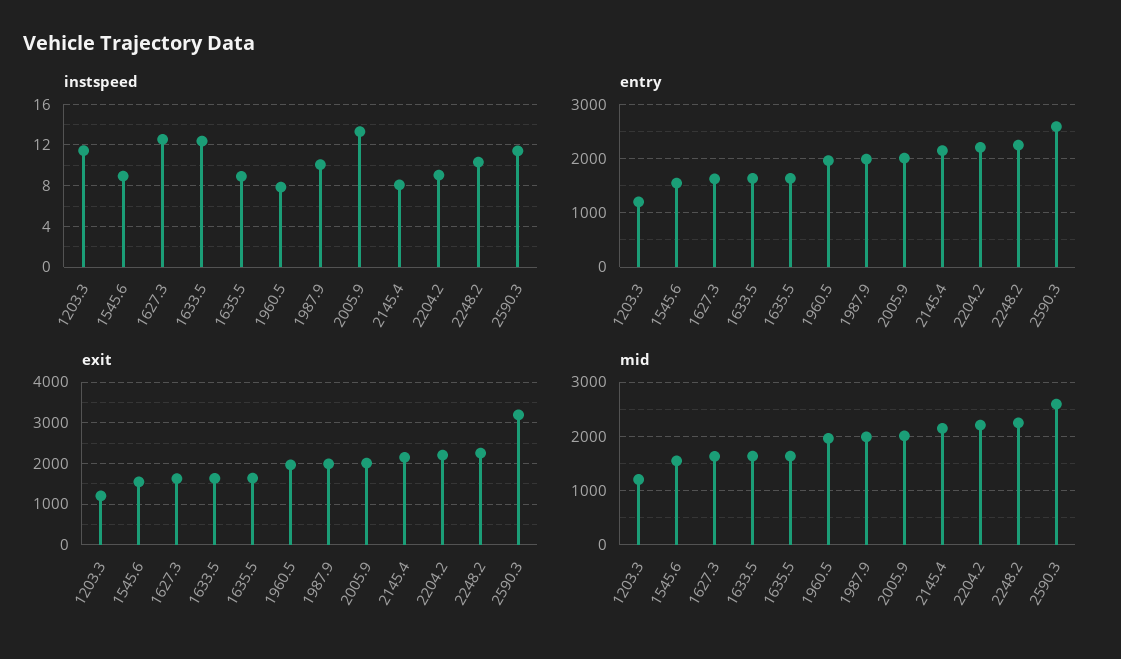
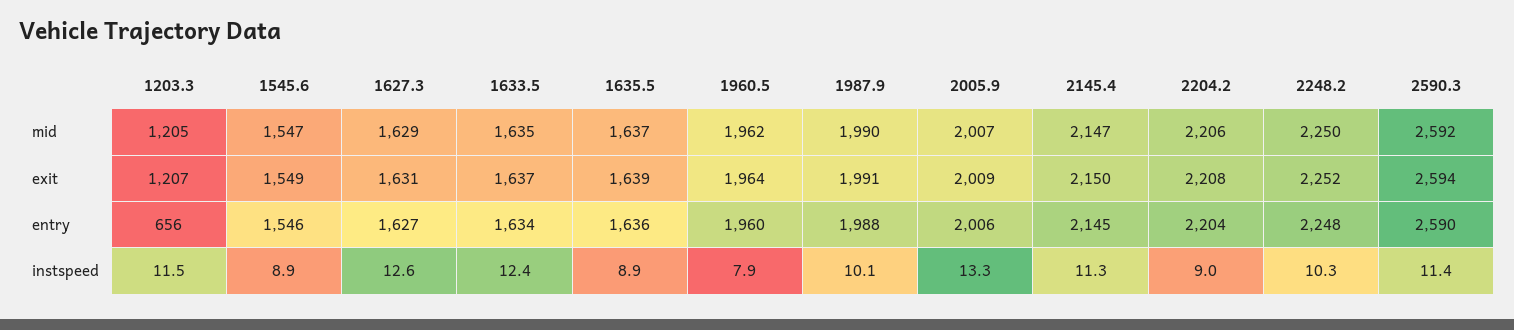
instspeed, 2145.4: 8 -> 11.3
entry, 1203.3: 1200 -> 656
exit, 2590.3: 3200 -> 2594

